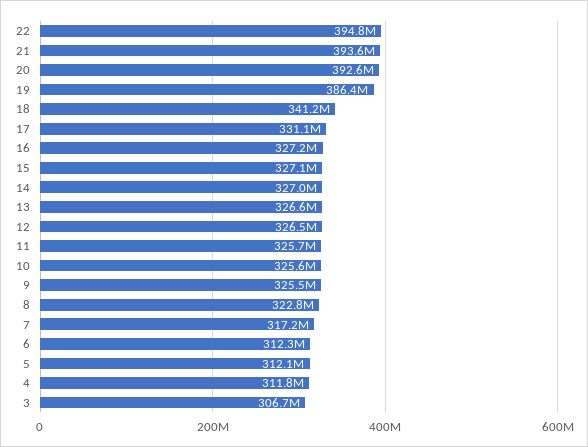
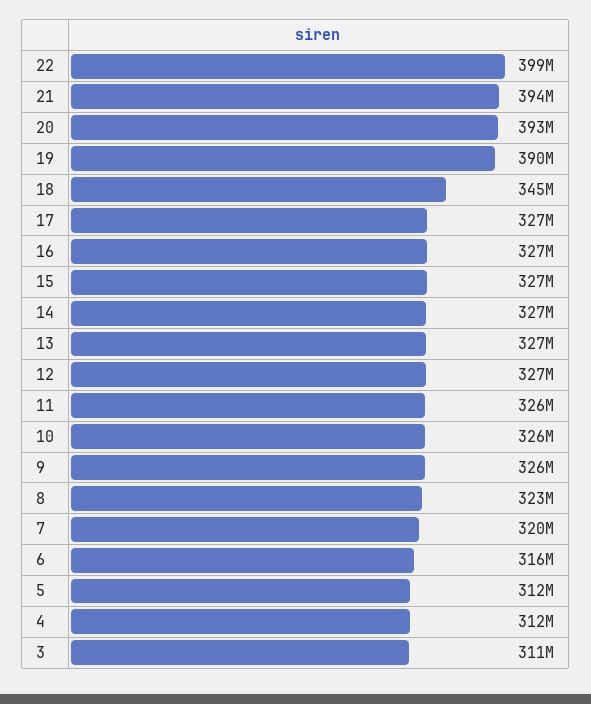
22: 394800000 -> 399000000
19: 386400000 -> 390000000
18: 341200000 -> 345000000
17: 331100000 -> 327000000
7: 317200000 -> 320000000
6: 312300000 -> 316000000
3: 306700000 -> 311000000

